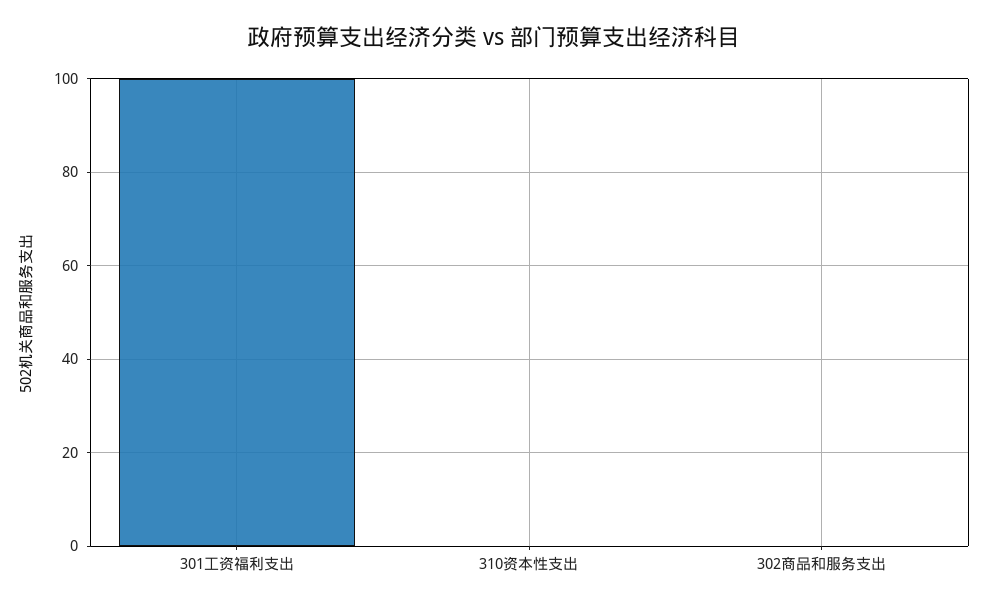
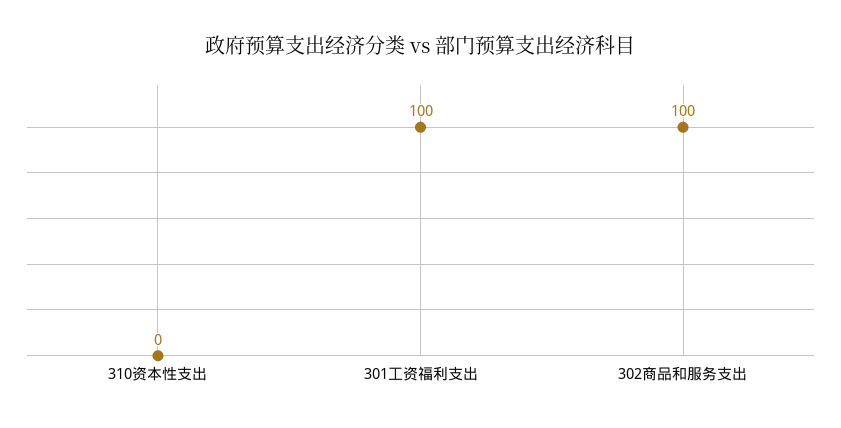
302商品和服务支出: 0 -> 100

